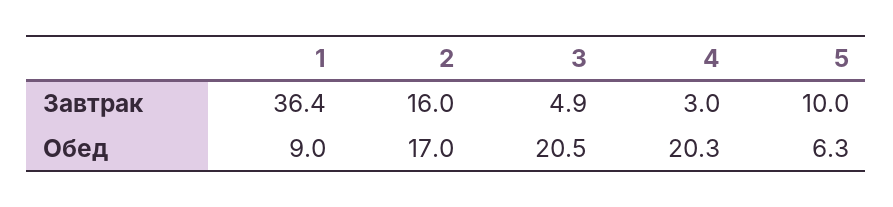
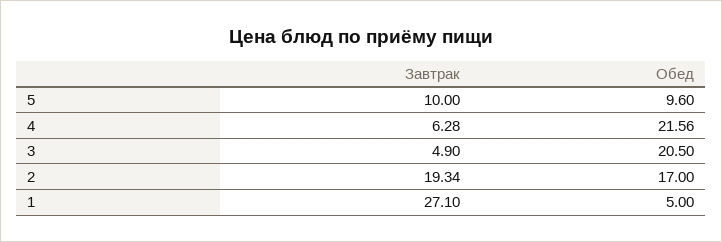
1, Завтрак: 36.4 -> 27.1
2, Завтрак: 16 -> 19.34
4, Завтрак: 3 -> 6.28
1, Обед: 9 -> 5
4, Обед: 20.3 -> 21.56
5, Обед: 6.3 -> 9.6

